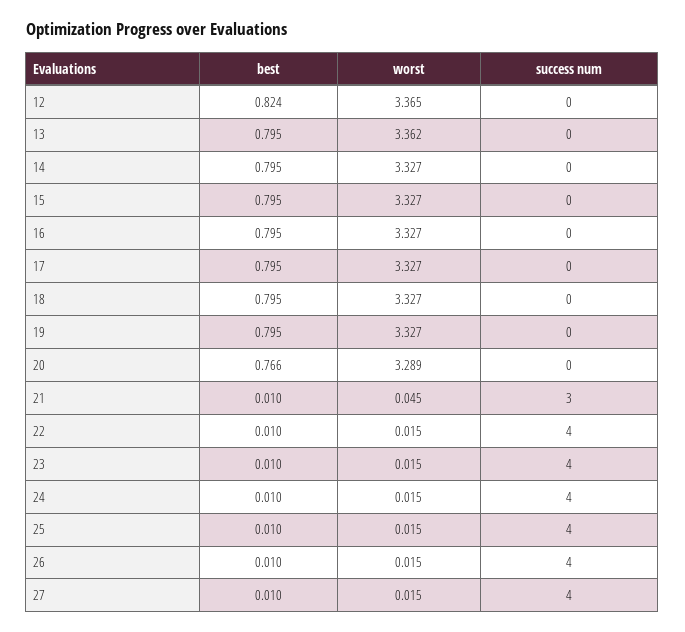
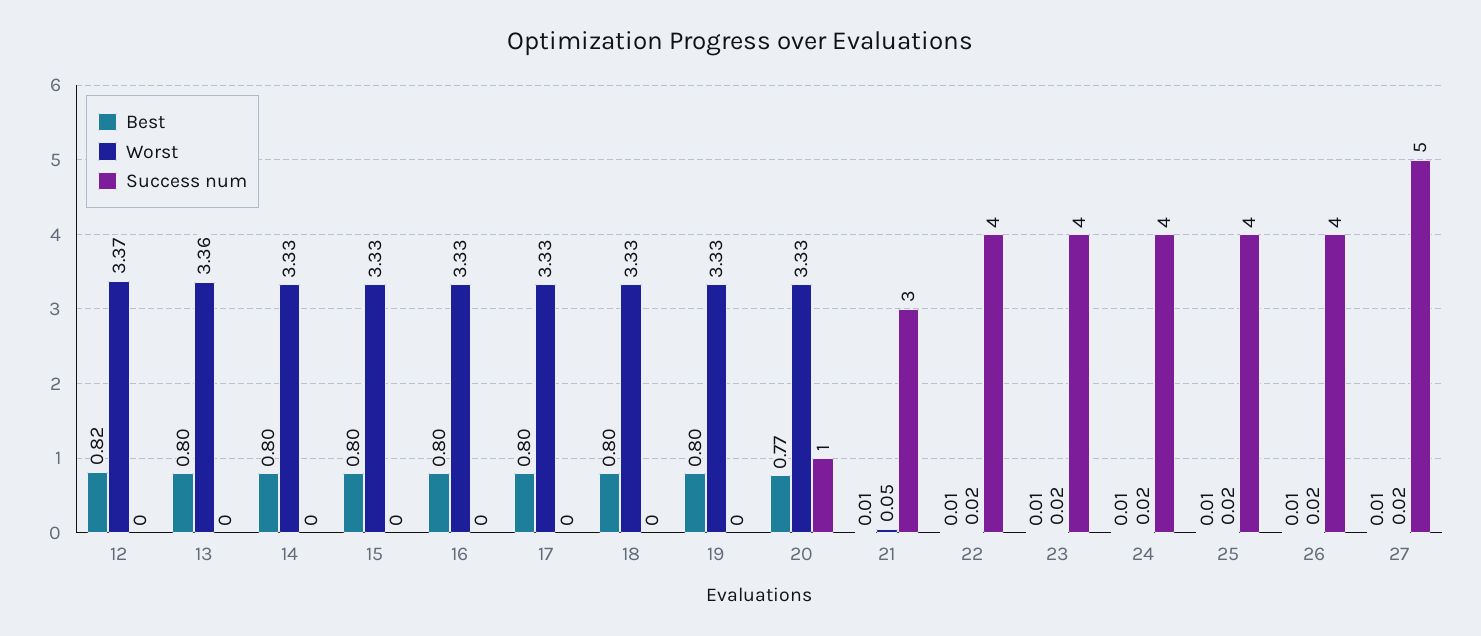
worst, 20: 3.289 -> 3.33
success num, 20: 0 -> 1
success num, 27: 4 -> 5

